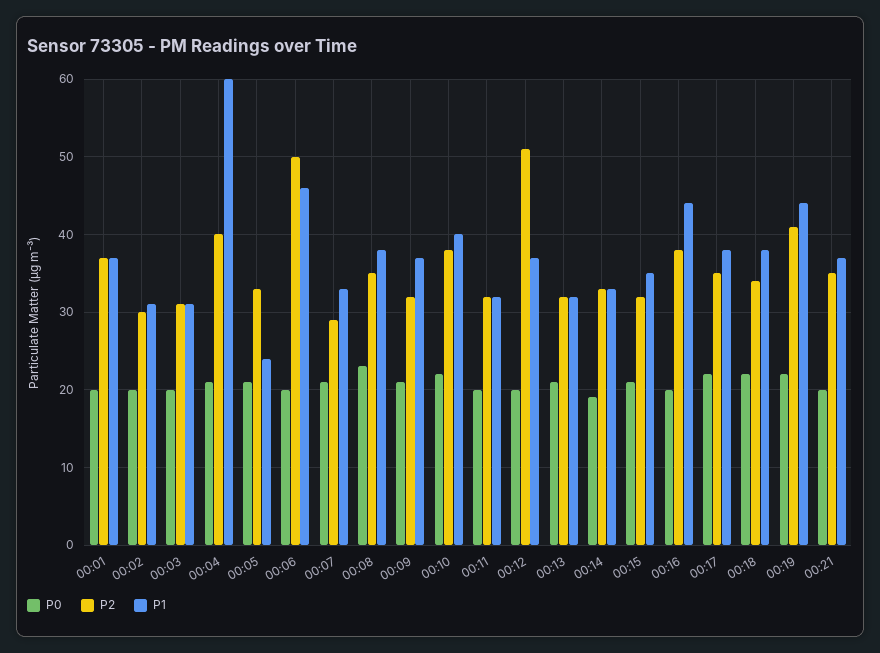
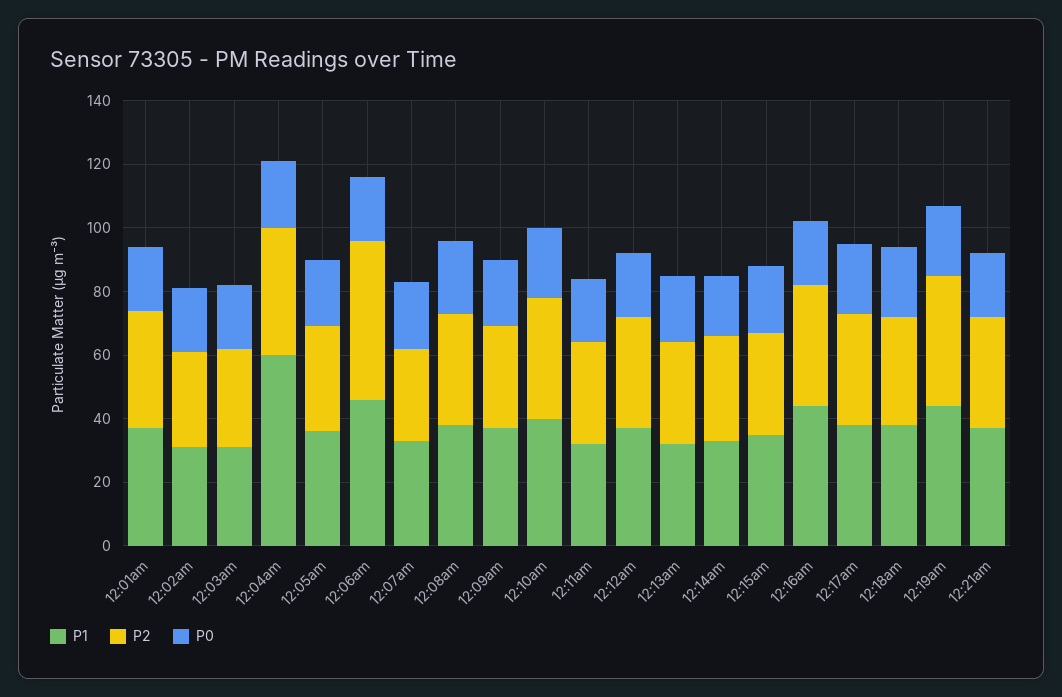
P1, 00:05: 24 -> 35
P2, 00:12: 51 -> 35

